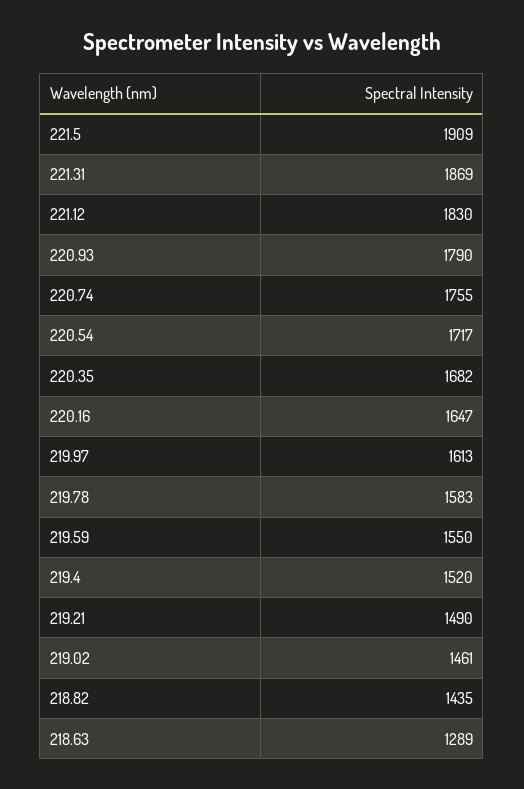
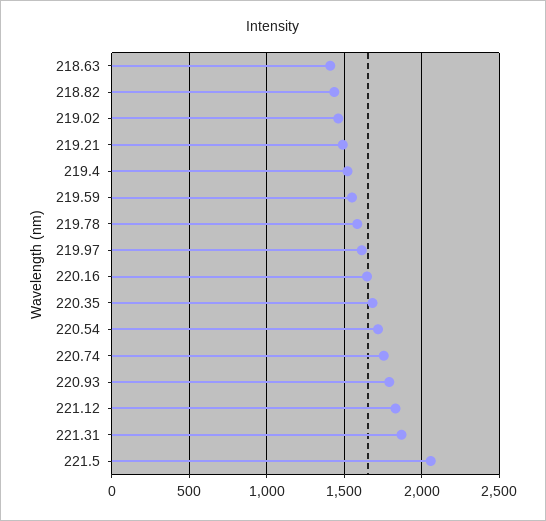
221.5: 1909 -> 2050
218.63: 1289 -> 1400

